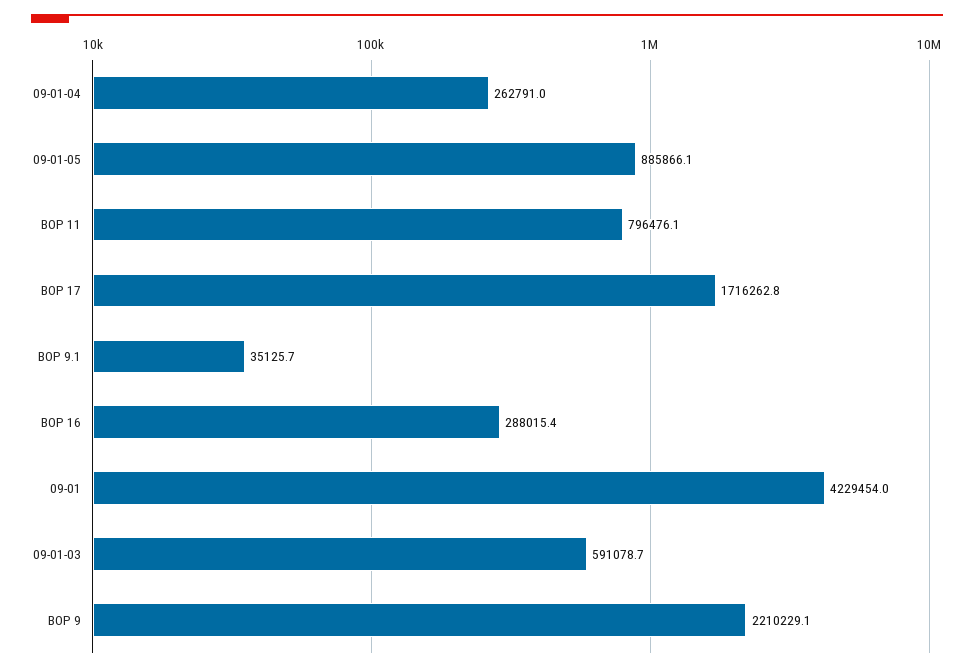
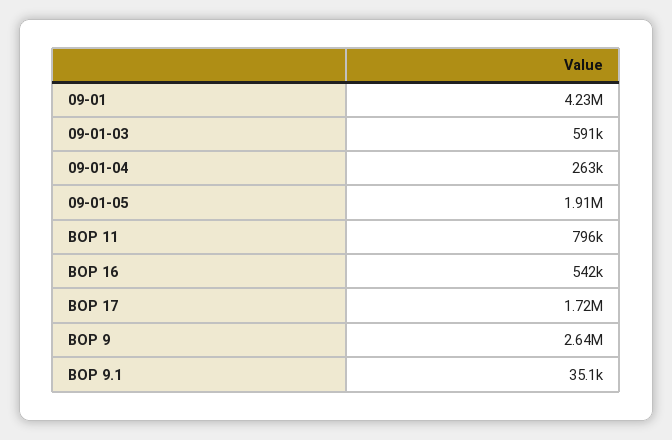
09-01-05: 885866.1 -> 1910000
ВОР 16: 288015.4 -> 542000
ВОР 9: 2210229.1 -> 2640000

